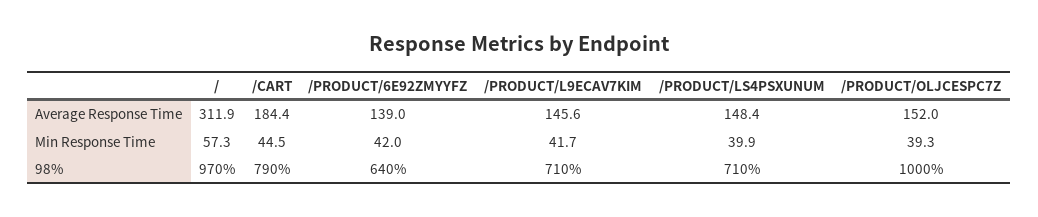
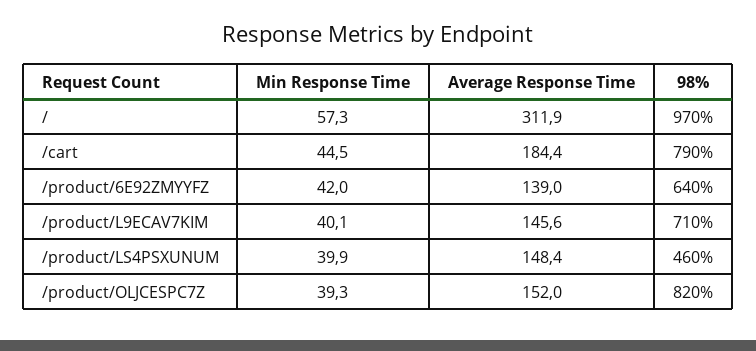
/PRODUCT/L9ECAV7KIM, Min Response Time: 41.7 -> 40.1
/PRODUCT/LS4PSXUNUM, 98%: 710 -> 460
/PRODUCT/OLJCESPC7Z, 98%: 1000 -> 820

